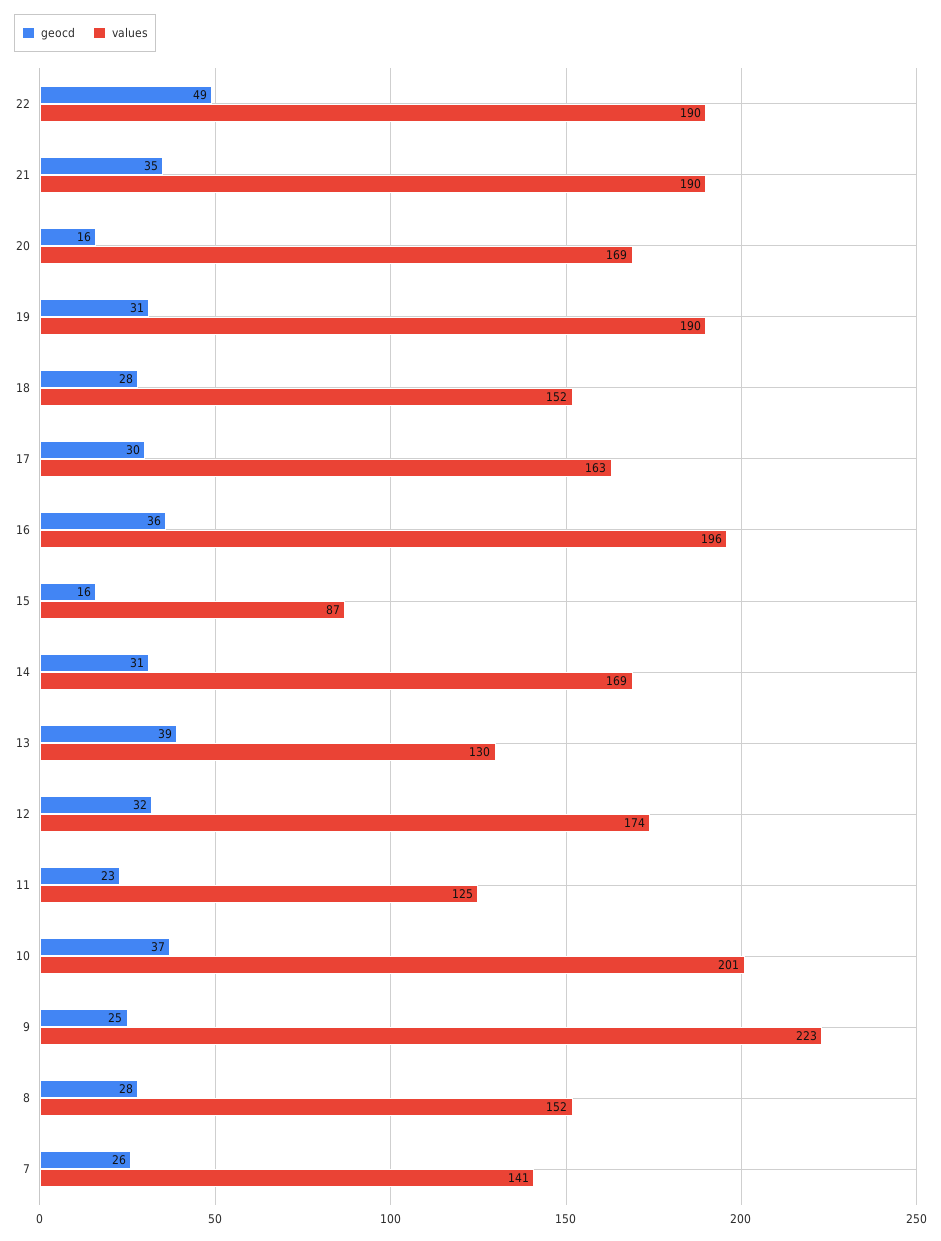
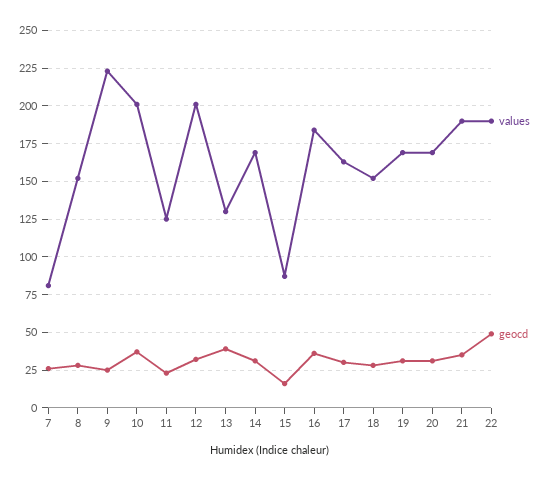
geocd, 20: 16 -> 30
values, 19: 190 -> 170
values, 16: 196 -> 185
values, 12: 174 -> 200
values, 7: 141 -> 80

